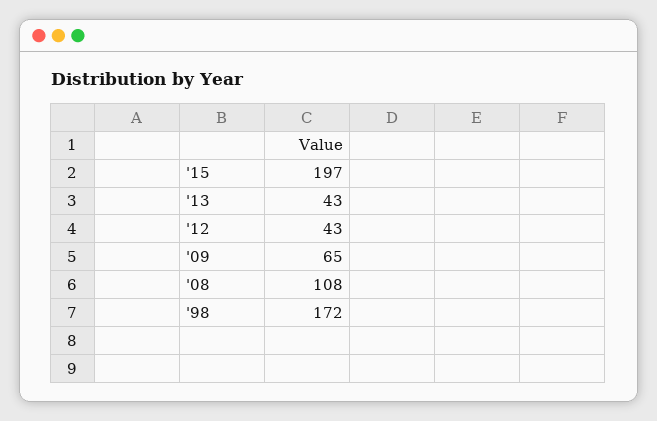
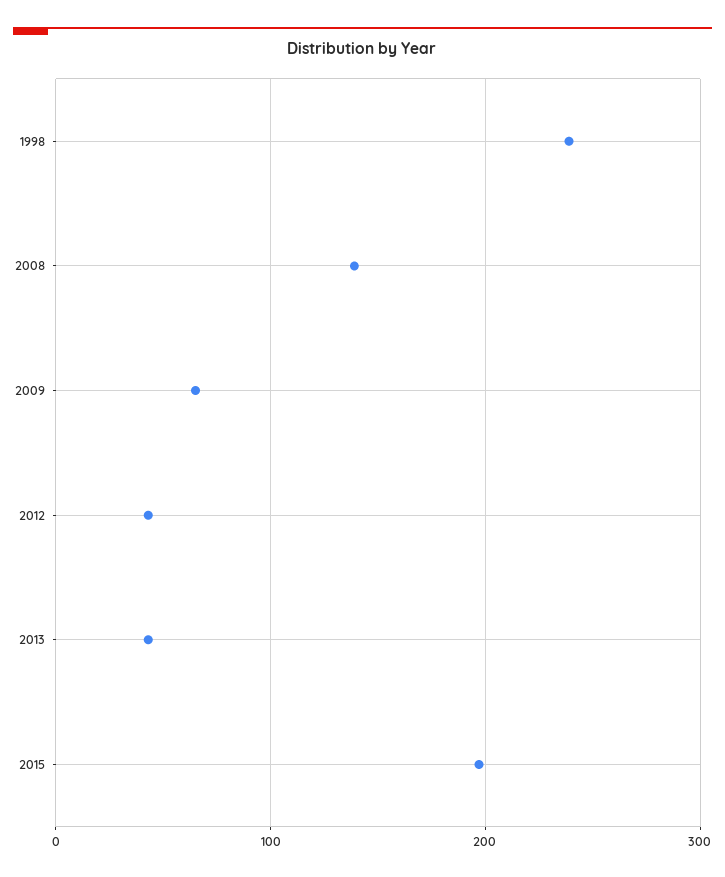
'08: 108 -> 140
'98: 172 -> 240

